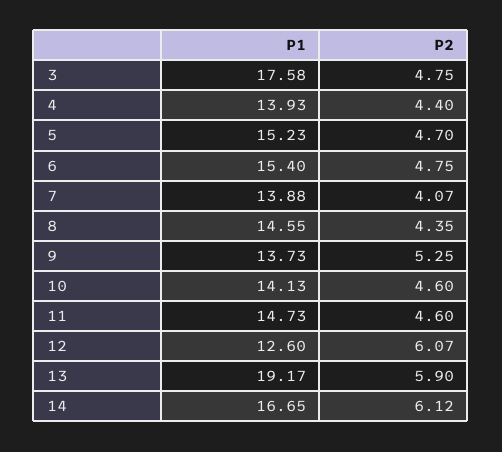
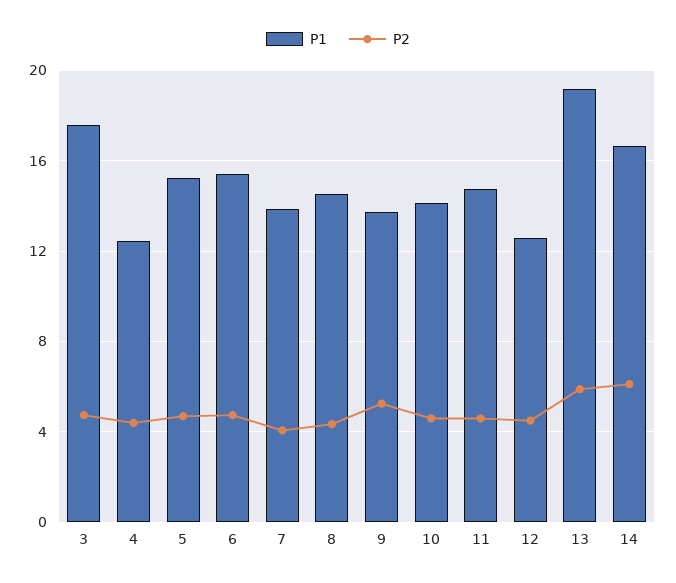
P1, 4: 13.93 -> 12.5
P2, 12: 6.07 -> 4.5

